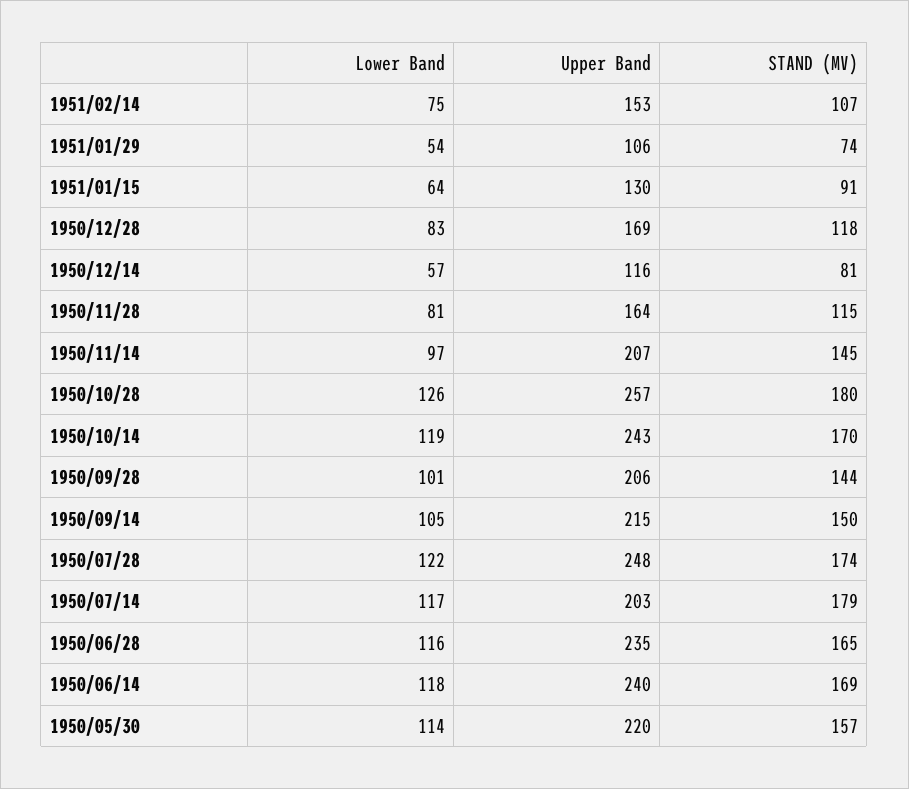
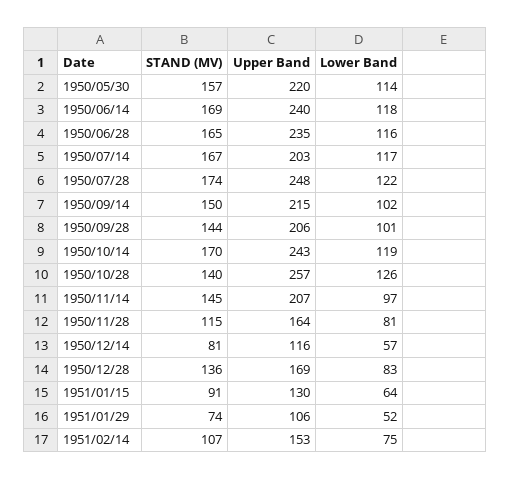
Lower Band, 1951/01/29: 54 -> 52
STAND (MV), 1950/12/28: 118 -> 136
STAND (MV), 1950/10/28: 180 -> 140
Lower Band, 1950/09/14: 105 -> 102
STAND (MV), 1950/07/14: 179 -> 167

